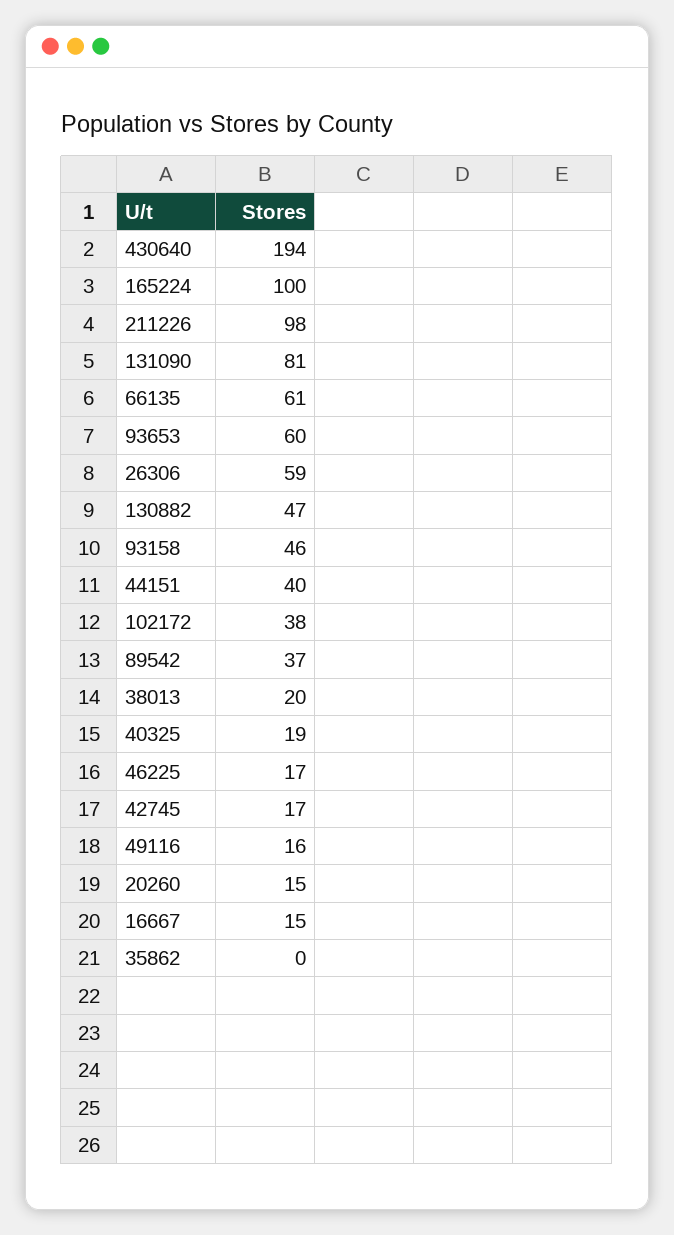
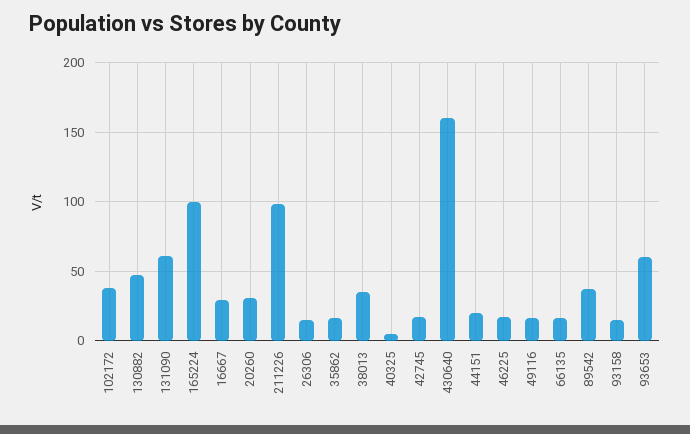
430640: 194 -> 160
131090: 81 -> 60
66135: 61 -> 15
26306: 59 -> 15
93158: 46 -> 15
44151: 40 -> 20
38013: 20 -> 35
40325: 19 -> 5
20260: 15 -> 30
16667: 15 -> 30
35862: 0 -> 15

